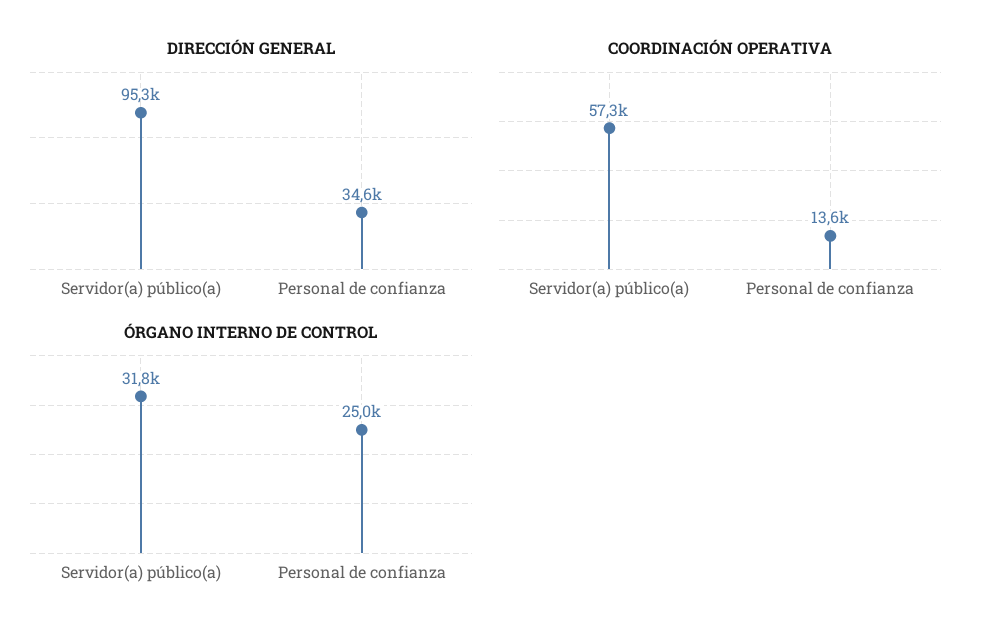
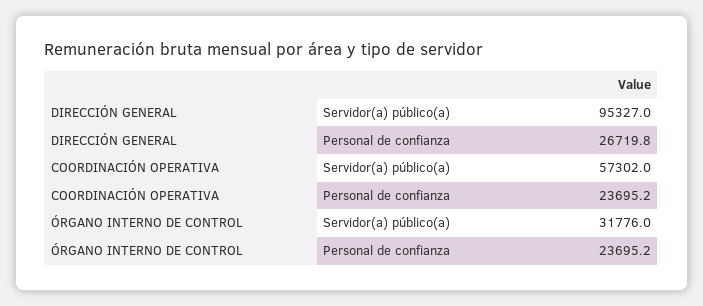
DIRECCIÓN GENERAL, Personal de confianza: 34600 -> 26719.8
COORDINACIÓN OPERATIVA, Personal de confianza: 13600 -> 23695.2
ÓRGANO INTERNO DE CONTROL, Personal de confianza: 25000 -> 23695.2

